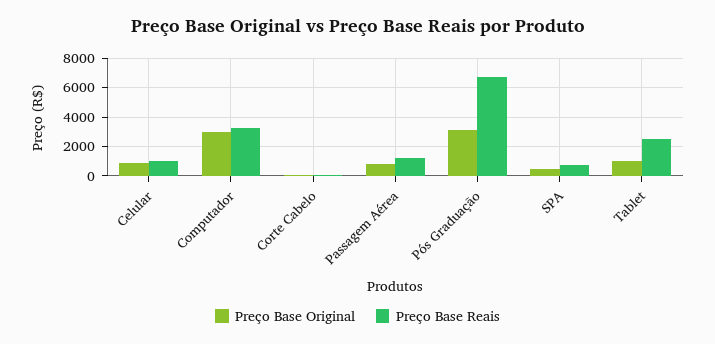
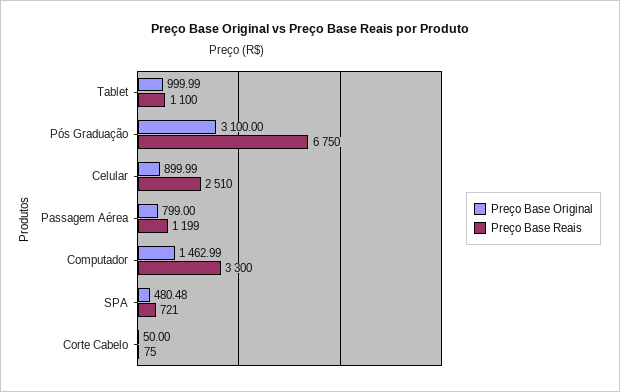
Preço Base Reais, Celular: 1000 -> 2510
Preço Base Original, Computador: 3000 -> 1462.99
Preço Base Reais, Tablet: 2500 -> 1100

